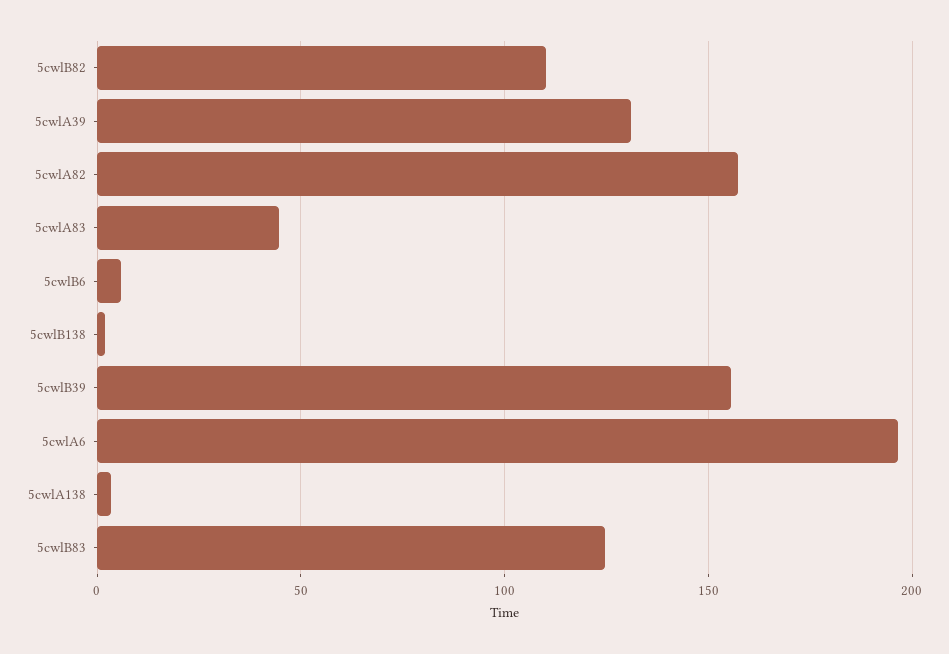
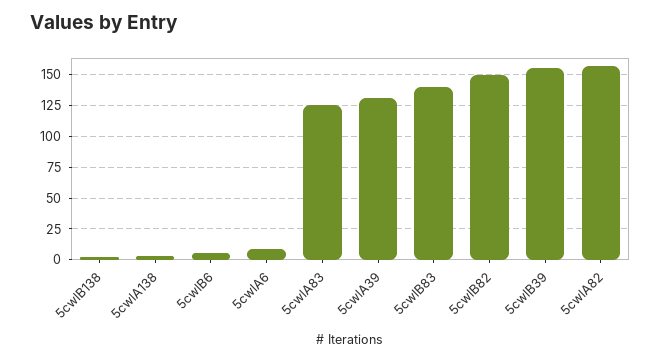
5cwlB82: 110 -> 150
5cwlA83: 45 -> 125
5cwlA6: 195 -> 10
5cwlB83: 125 -> 140

